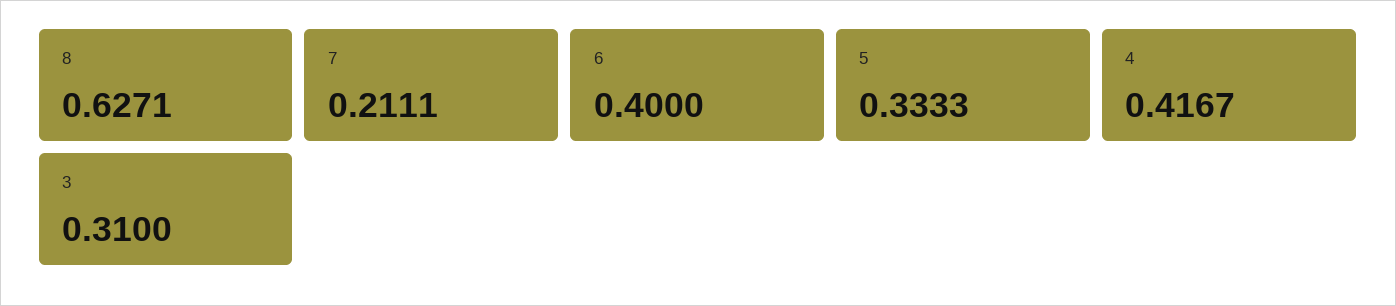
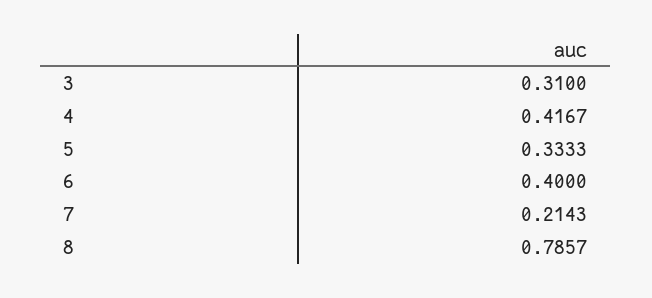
8: 0.6271 -> 0.7857
7: 0.2111 -> 0.2143

